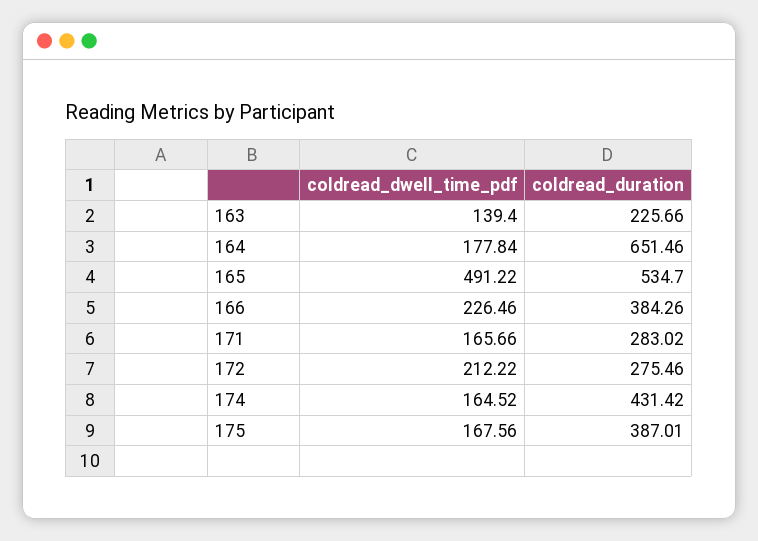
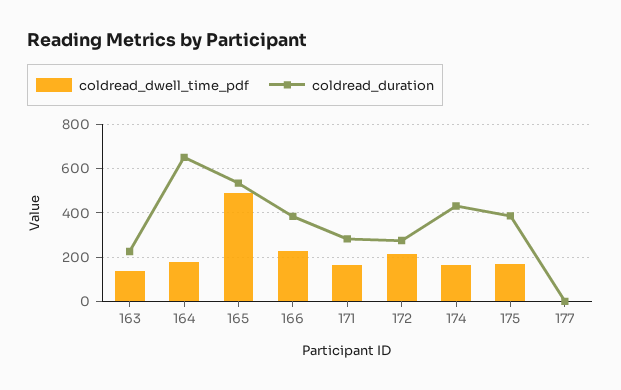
coldread_dwell_time_pdf, 177: none -> 0
coldread_duration, 177: none -> 0

